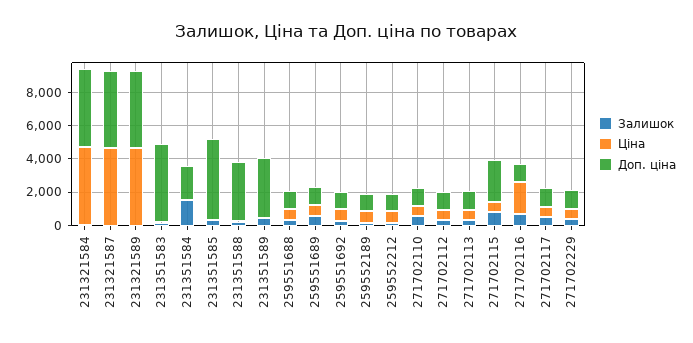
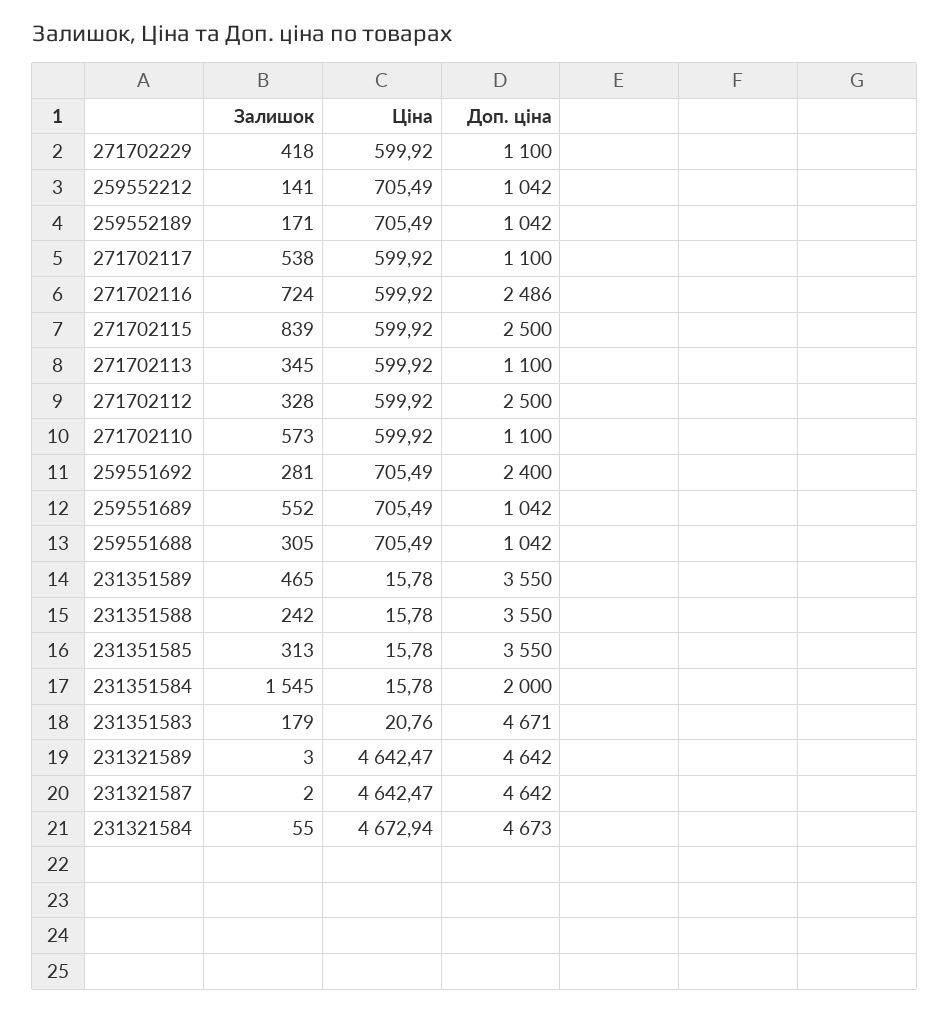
Доп. ціна, 231351585: 5000 -> 3550
Доп. ціна, 259551692: 1000 -> 2400
Доп. ціна, 271702112: 1000 -> 2500
Ціна, 271702116: 2000 -> 599.92
Доп. ціна, 271702116: 1000 -> 2486

